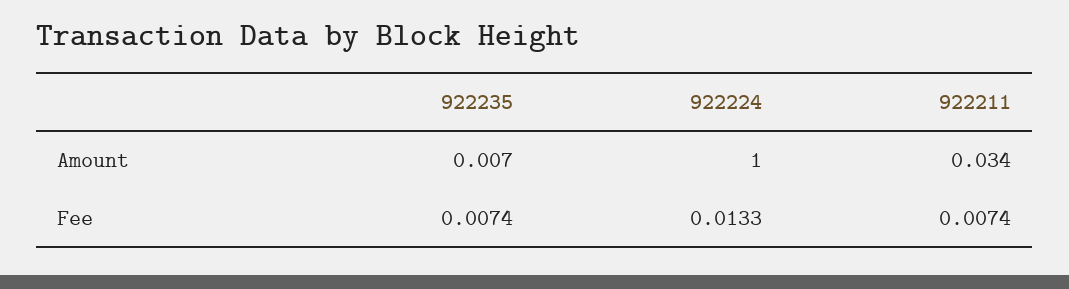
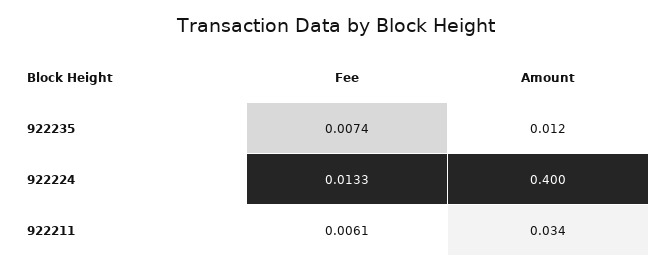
922235, Amount: 0.007 -> 0.012
922224, Amount: 1 -> 0.4
922211, Fee: 0.0074 -> 0.0061

